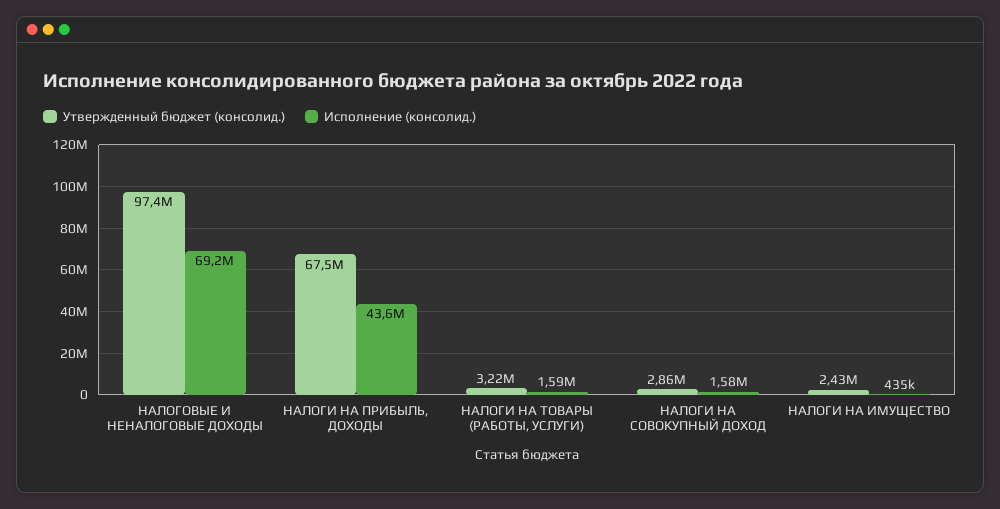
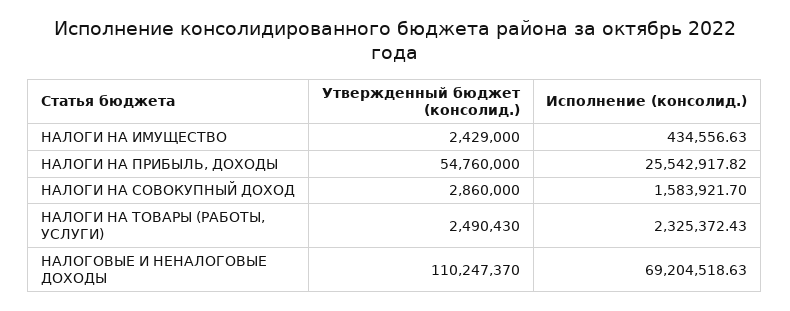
Утвержденный бюджет (консолид.), НАЛОГОВЫЕ И НЕНАЛОГОВЫЕ ДОХОДЫ: 97400000 -> 110247370
Утвержденный бюджет (консолид.), НАЛОГИ НА ПРИБЫЛЬ, ДОХОДЫ: 67500000 -> 54760000
Исполнение (консолид.), НАЛОГИ НА ПРИБЫЛЬ, ДОХОДЫ: 43600000 -> 25542917.82
Утвержденный бюджет (консолид.), НАЛОГИ НА ТОВАРЫ (РАБОТЫ, УСЛУГИ): 3220000 -> 2490430
Исполнение (консолид.), НАЛОГИ НА ТОВАРЫ (РАБОТЫ, УСЛУГИ): 1590000 -> 2325372.43

